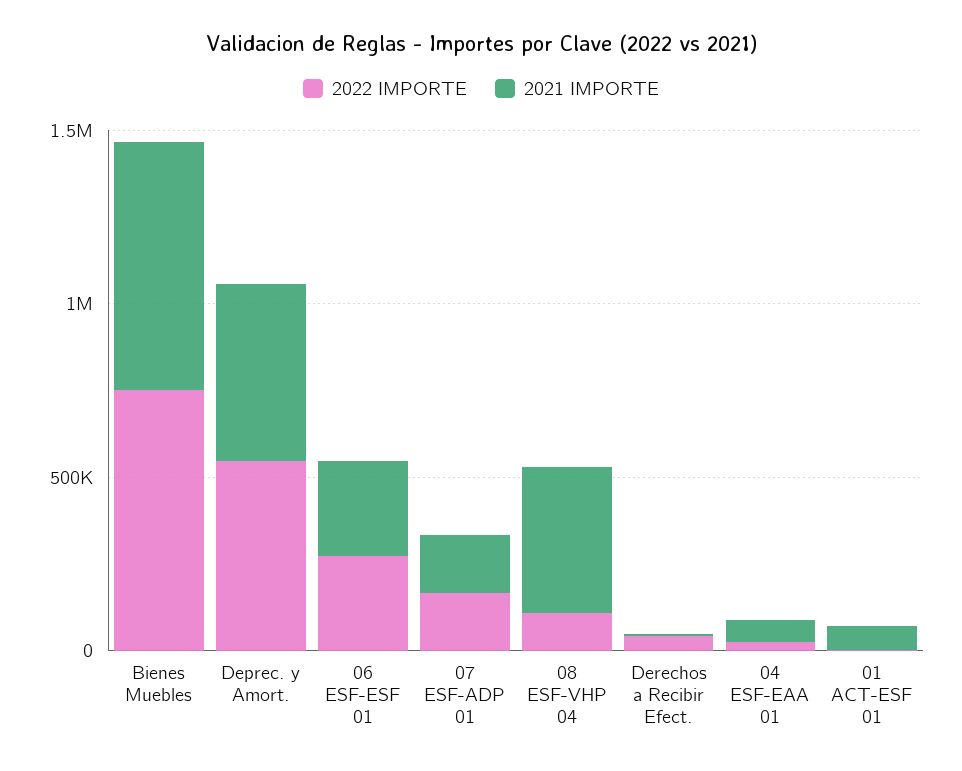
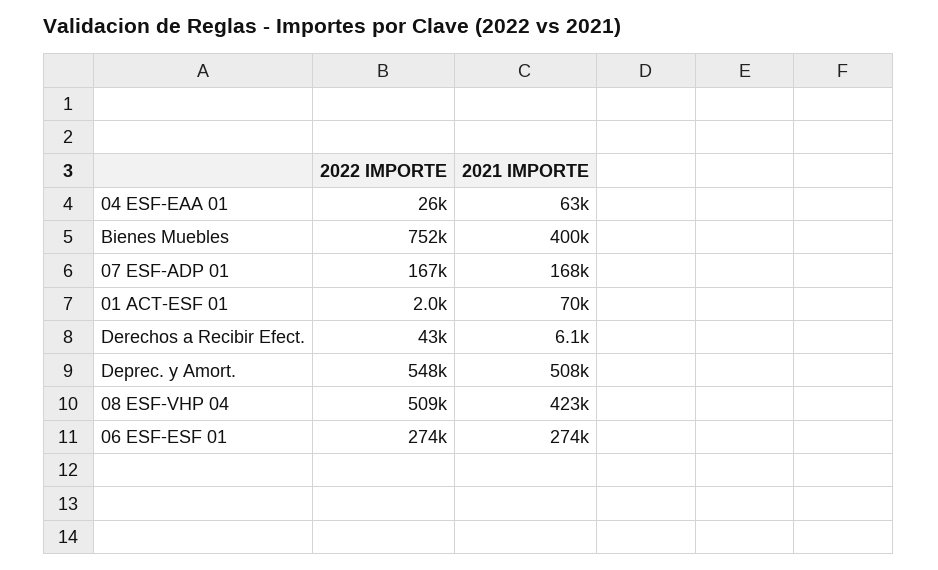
2021 IMPORTE, Bienes Muebles: 700000 -> 400000
2022 IMPORTE, 08 ESF-VHP 04: 100000 -> 509000

